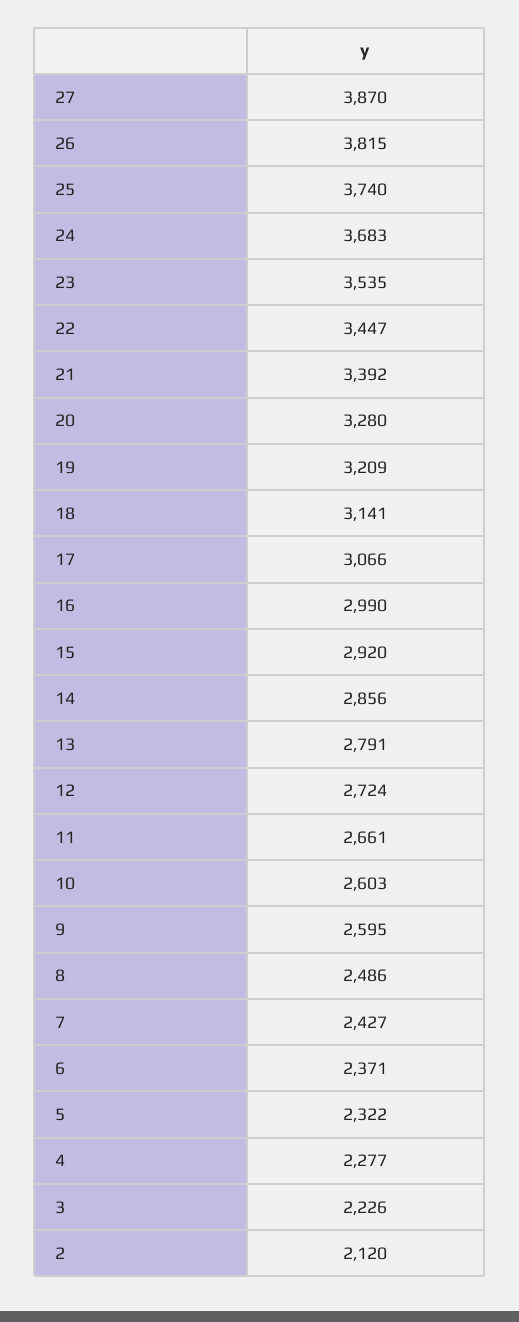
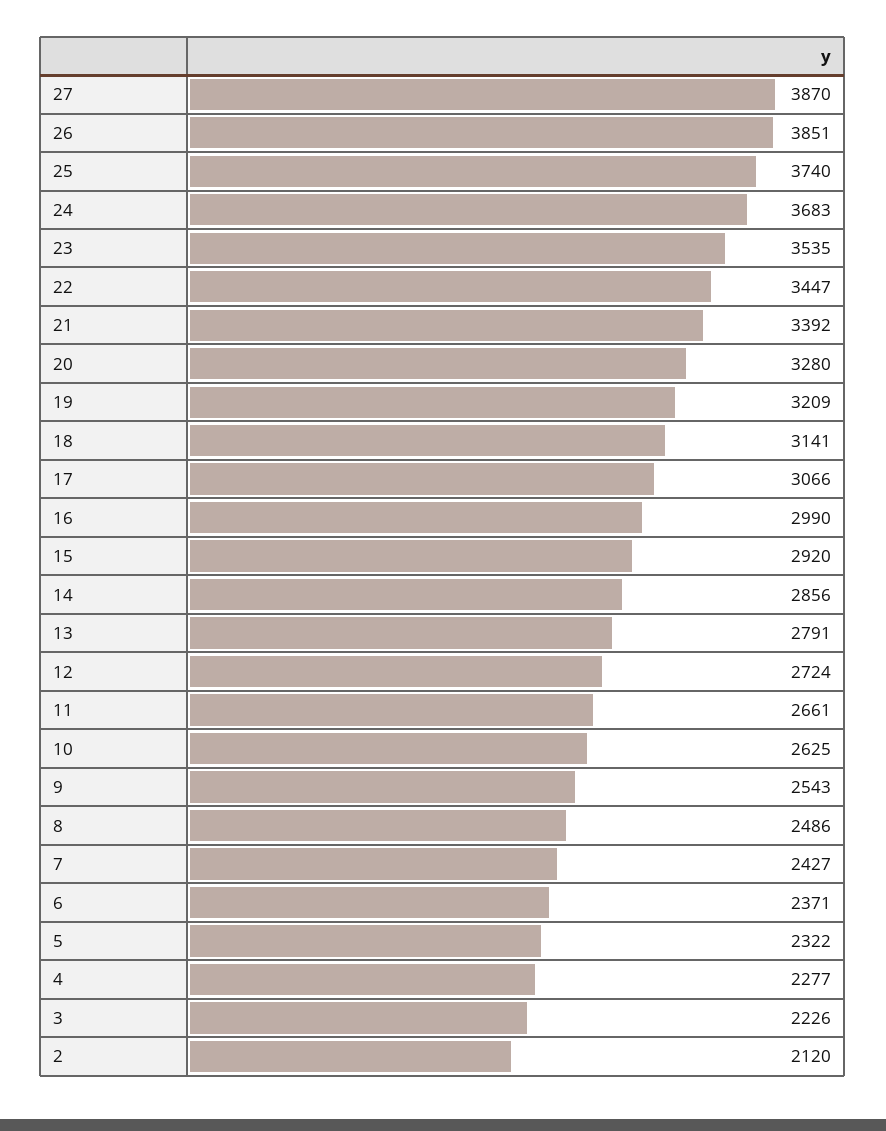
26: 3815 -> 3851
10: 2603 -> 2625
9: 2595 -> 2543

